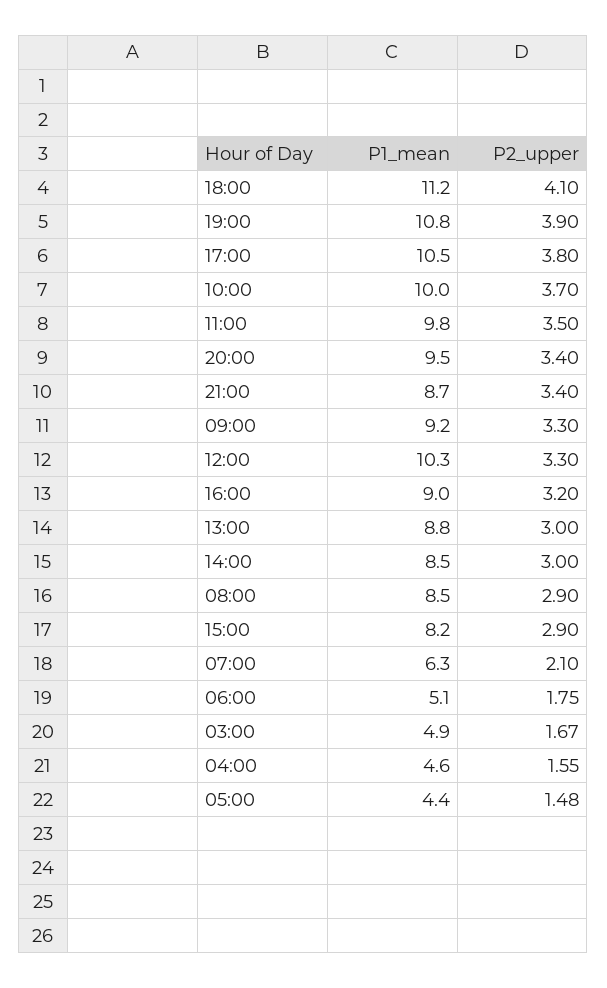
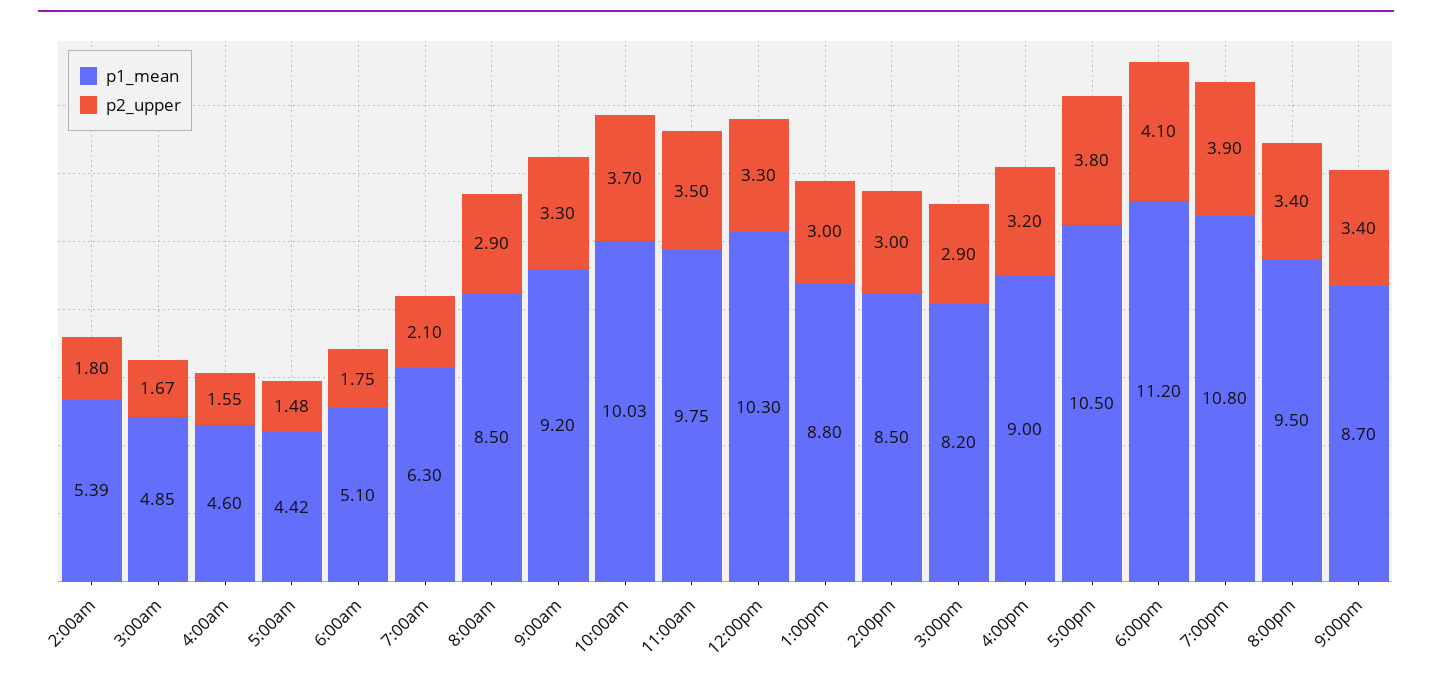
P1_mean, 2:00am: none -> 5.39
P2_upper, 2:00am: none -> 1.8

